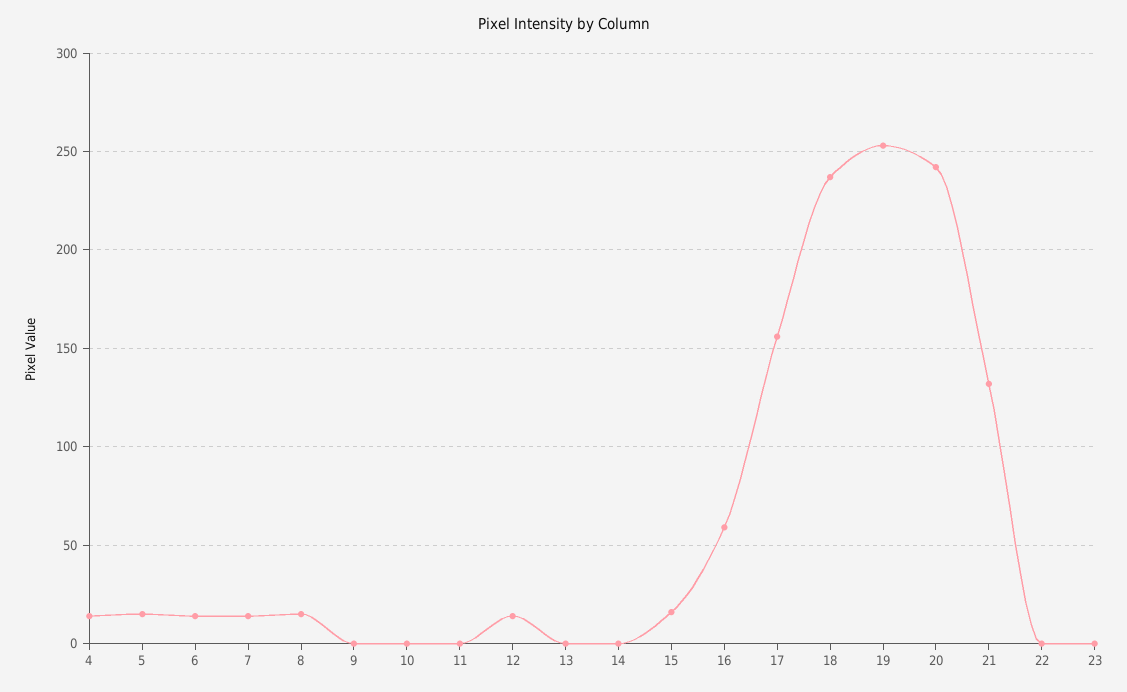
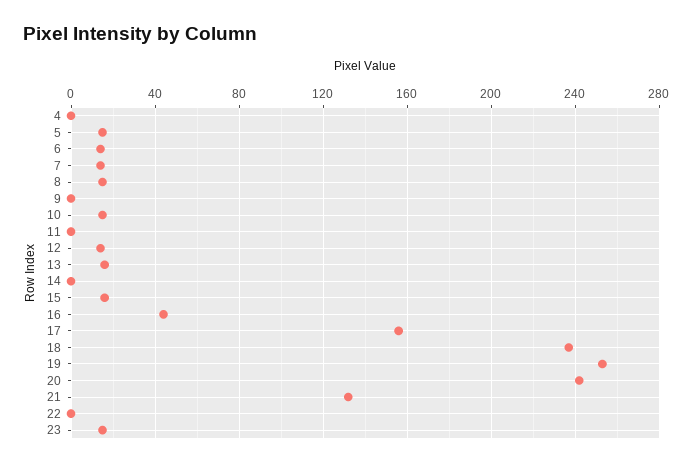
4: 15 -> 0
10: 0 -> 15
13: 0 -> 15
16: 60 -> 45
23: 0 -> 15

